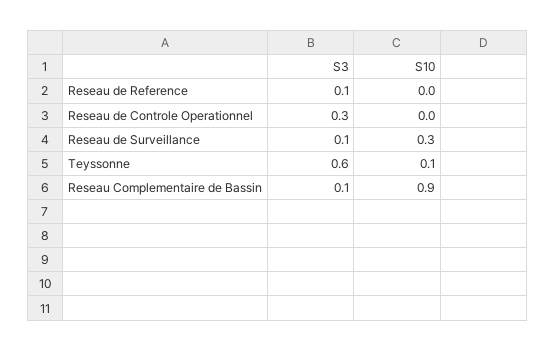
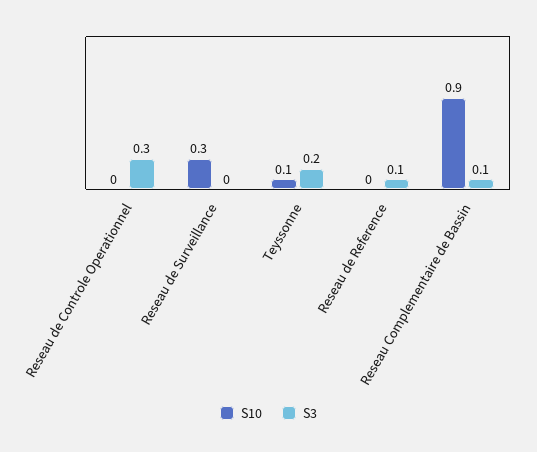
S3, Reseau de Surveillance: 0.1 -> 0
S3, Teyssonne: 0.6 -> 0.2

